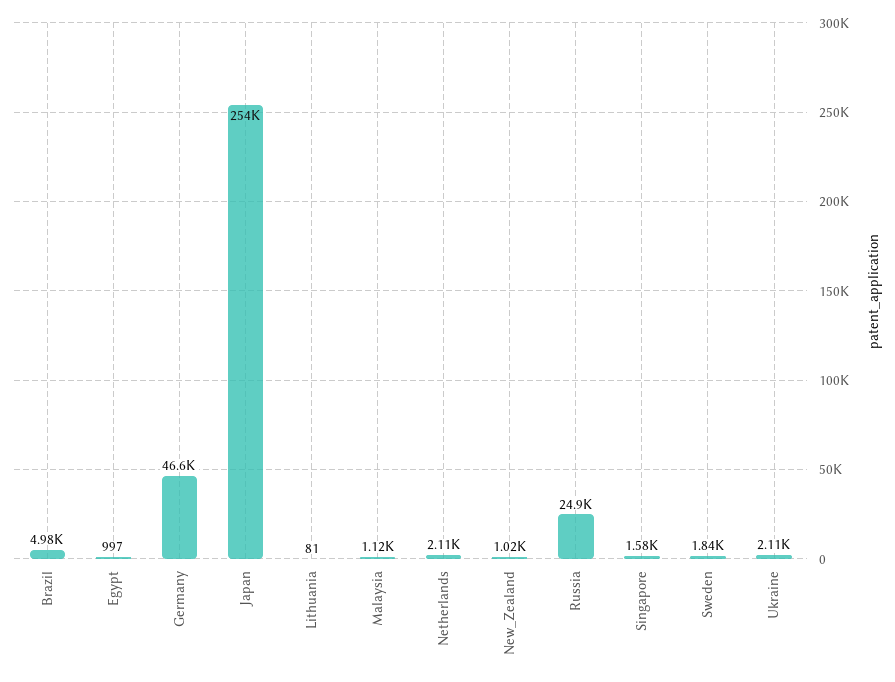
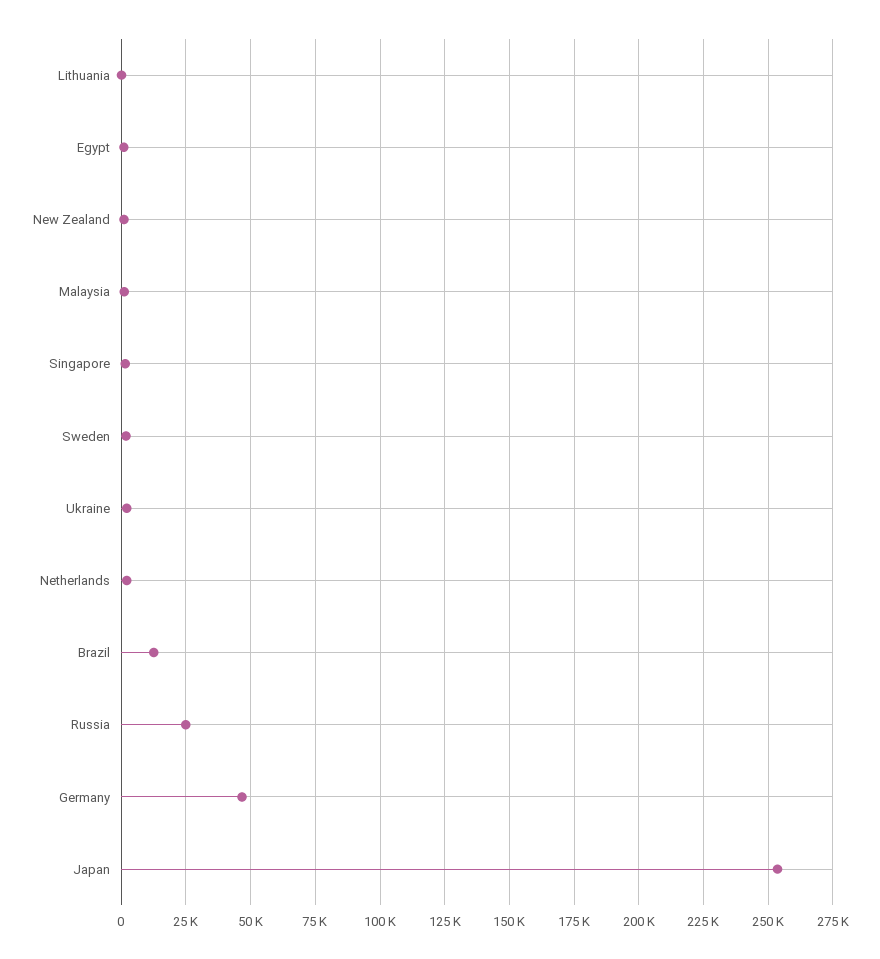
Brazil: 4980 -> 12500

